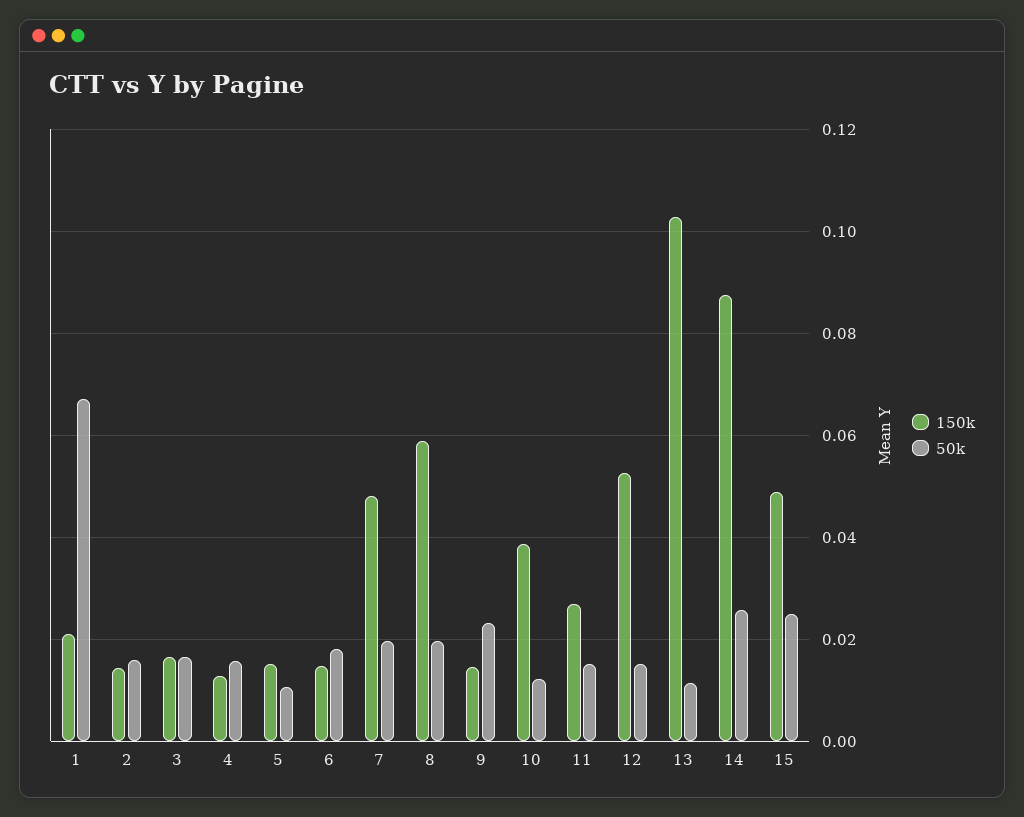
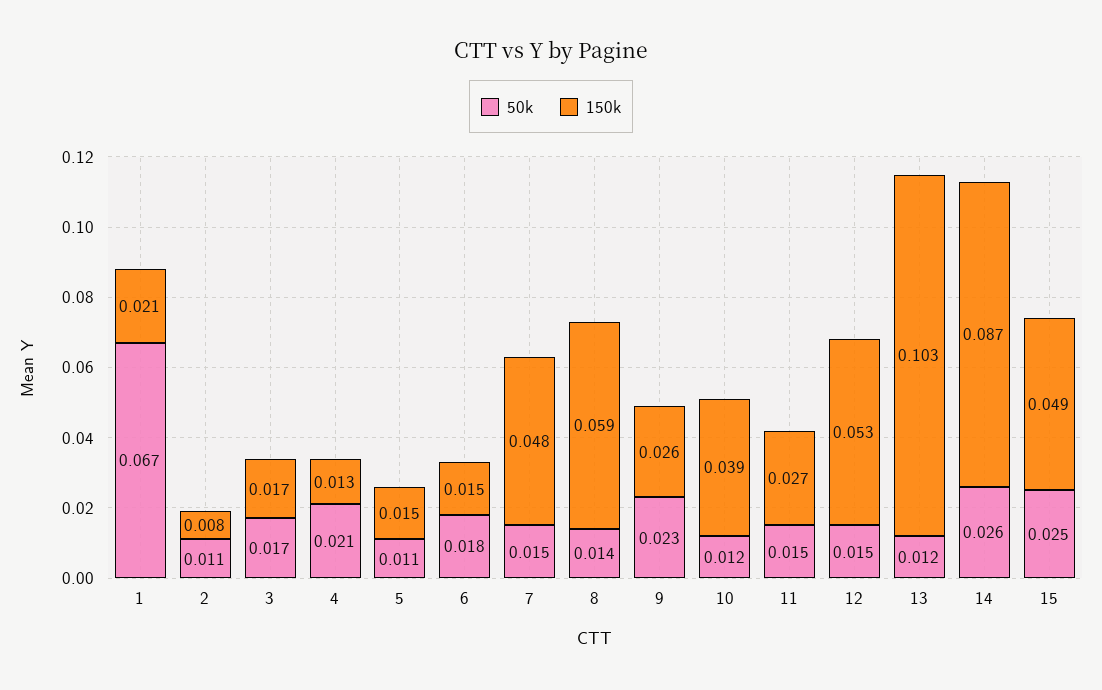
150k, 2: 0.014 -> 0.008
50k, 2: 0.016 -> 0.011
50k, 4: 0.016 -> 0.021
50k, 7: 0.02 -> 0.015
50k, 8: 0.02 -> 0.014
150k, 9: 0.014 -> 0.026

